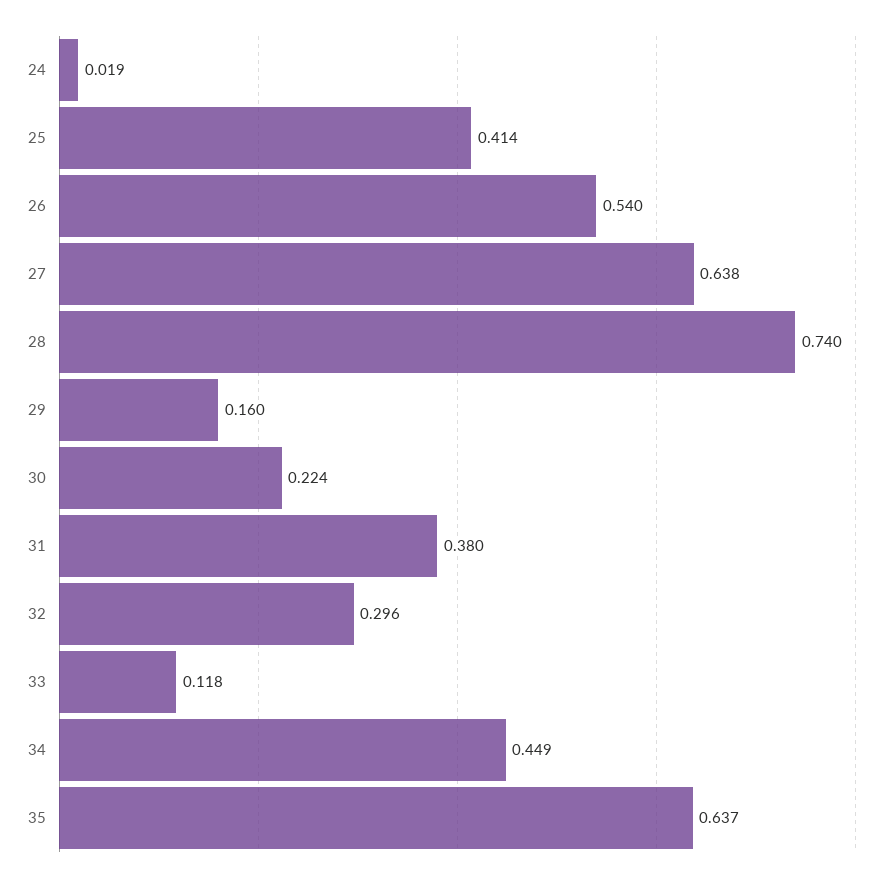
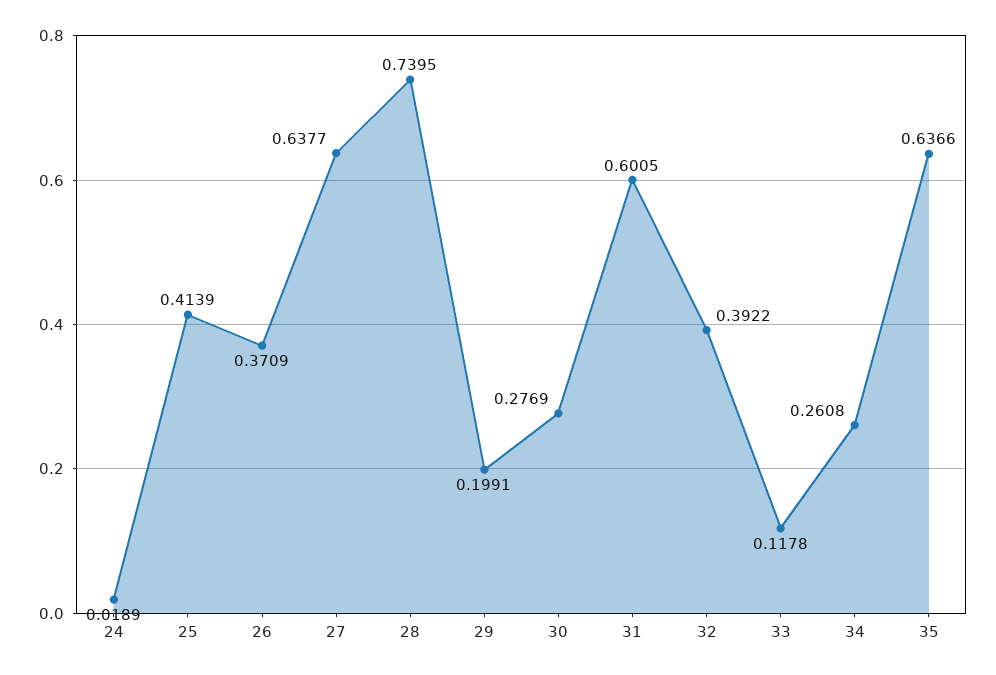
26: 0.54 -> 0.3709
29: 0.16 -> 0.1991
30: 0.224 -> 0.2769
31: 0.38 -> 0.6005
32: 0.296 -> 0.3922
34: 0.449 -> 0.2608

